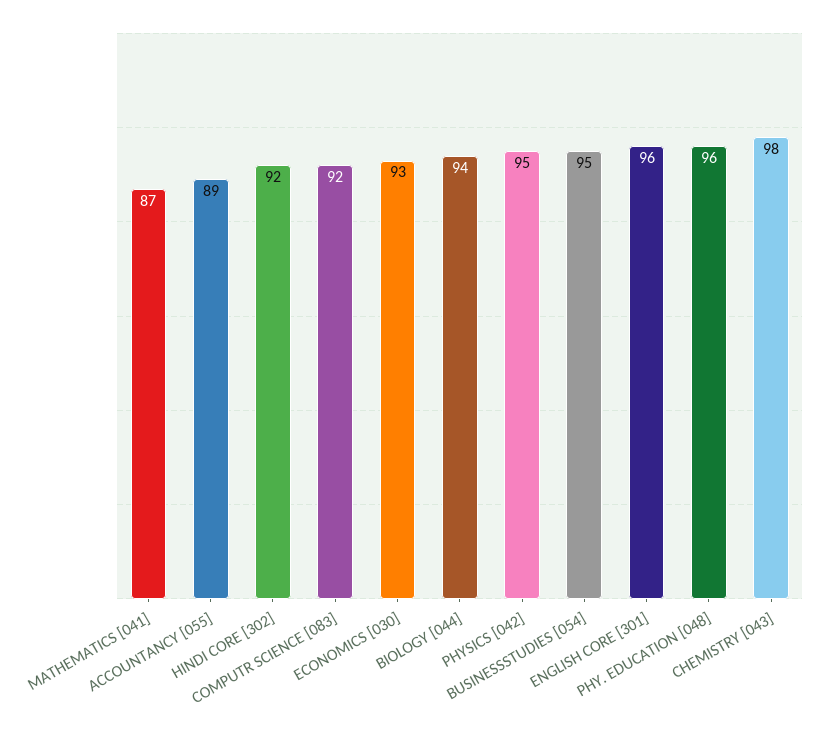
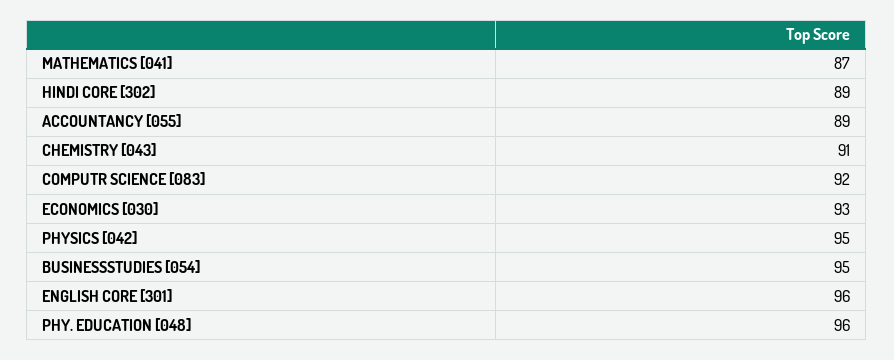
HINDI CORE [302]: 92 -> 89
BIOLOGY [044]: 94 -> none
CHEMISTRY [043]: 98 -> 91

